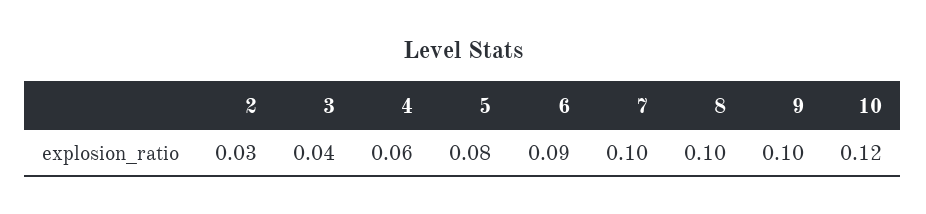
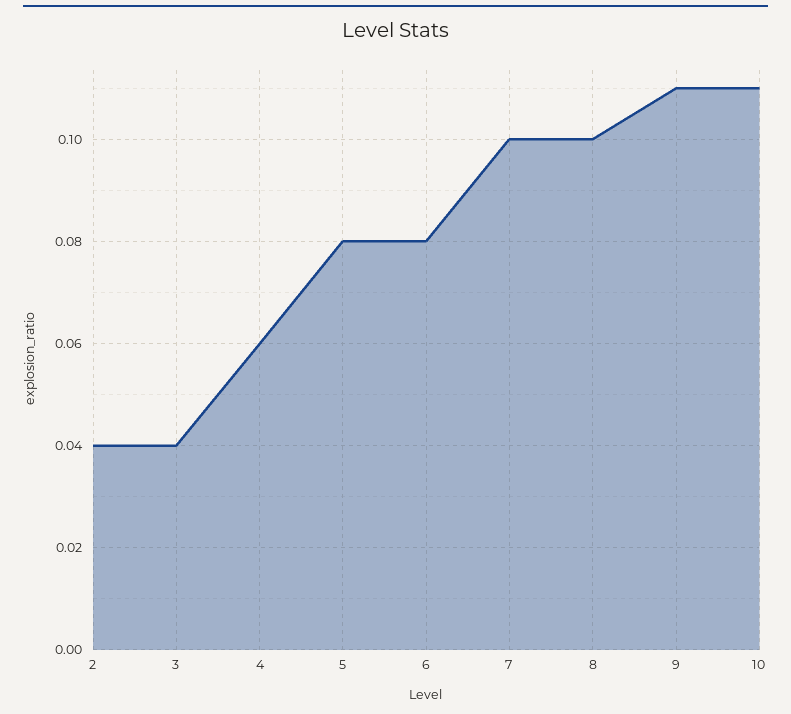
2: 0.03 -> 0.04
6: 0.09 -> 0.08
9: 0.1 -> 0.11
10: 0.12 -> 0.11

